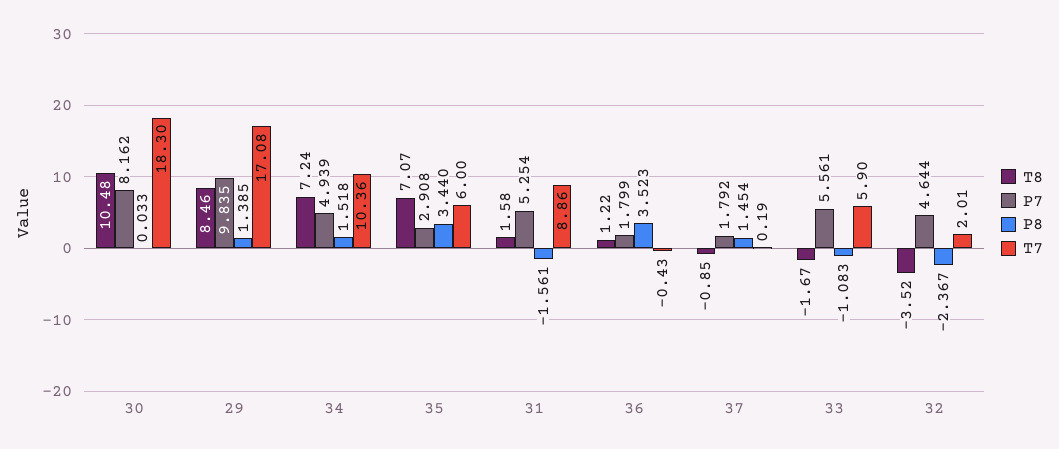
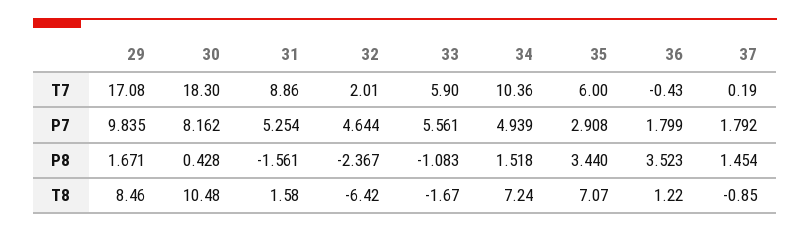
P8, 30: 0.033 -> 0.428
P8, 29: 1.385 -> 1.671
T8, 32: -3.52 -> -6.42

